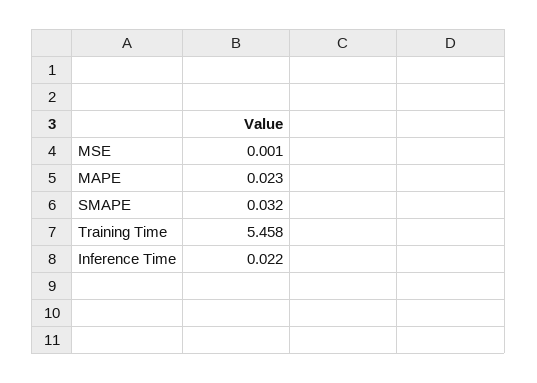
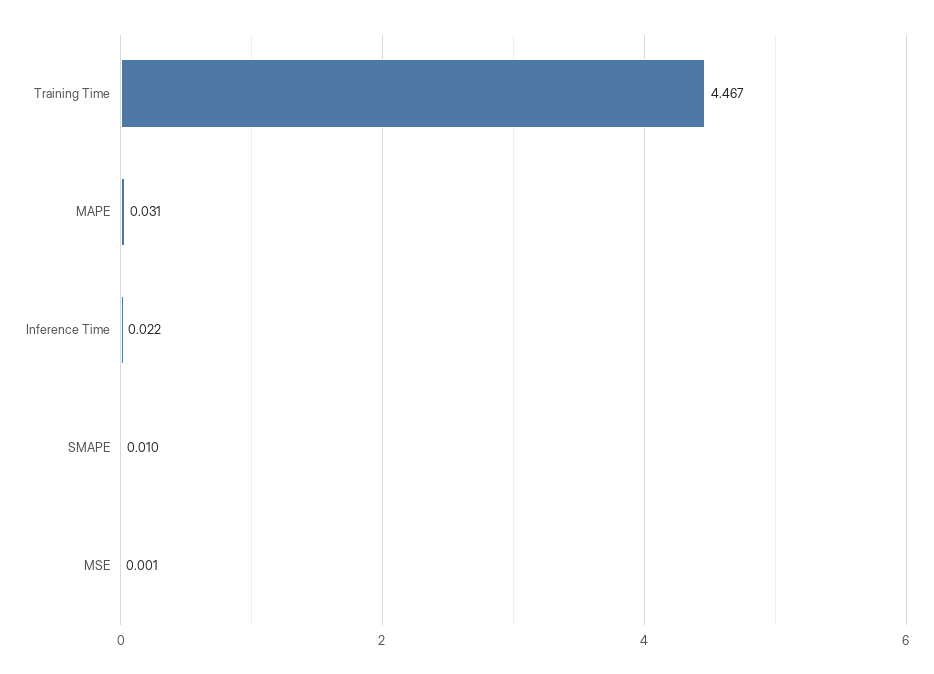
MAPE: 0.023 -> 0.031
SMAPE: 0.032 -> 0.01
Training Time: 5.458 -> 4.467

